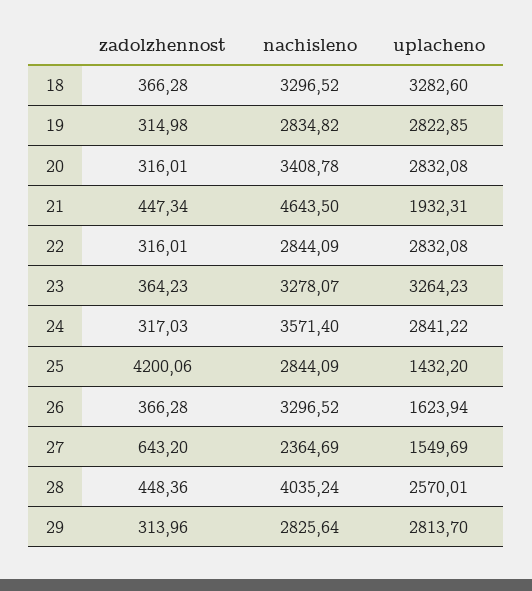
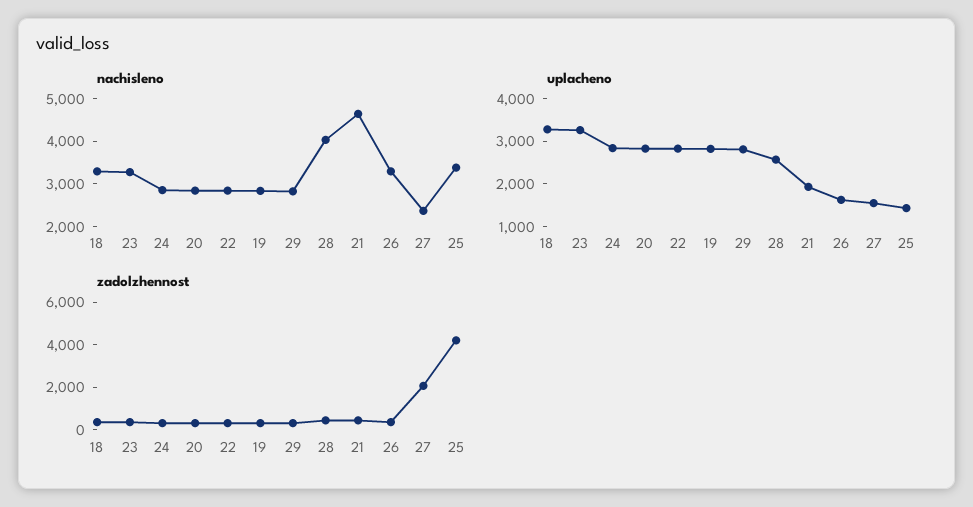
nachisleno, 20: 3408.78 -> 2800
nachisleno, 24: 3571.4 -> 2800
nachisleno, 25: 2844.09 -> 3400
zadolzhennost, 27: 643.2 -> 2000

